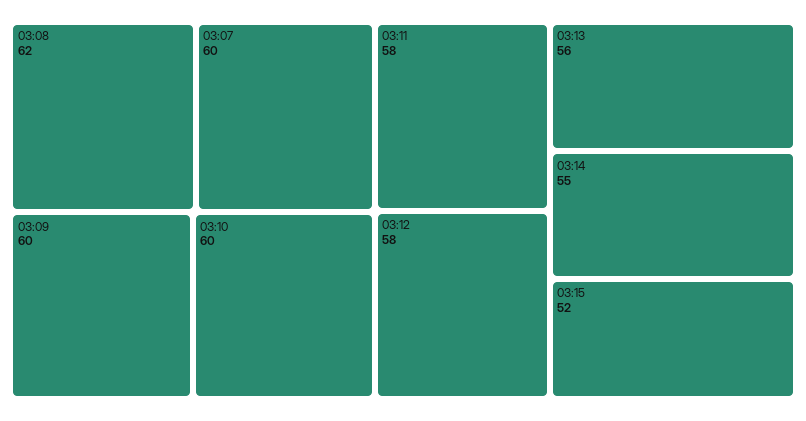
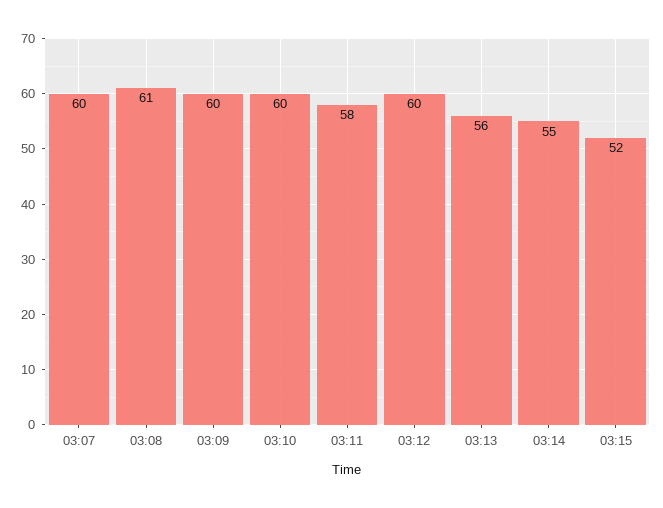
03:08: 62 -> 61
03:12: 58 -> 60

